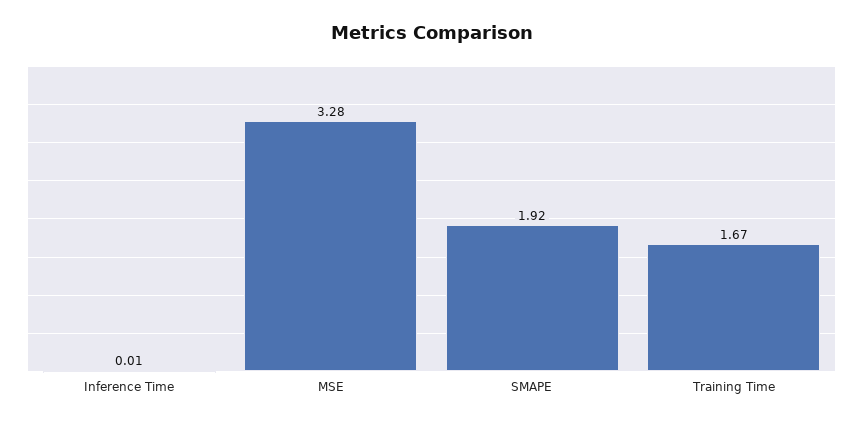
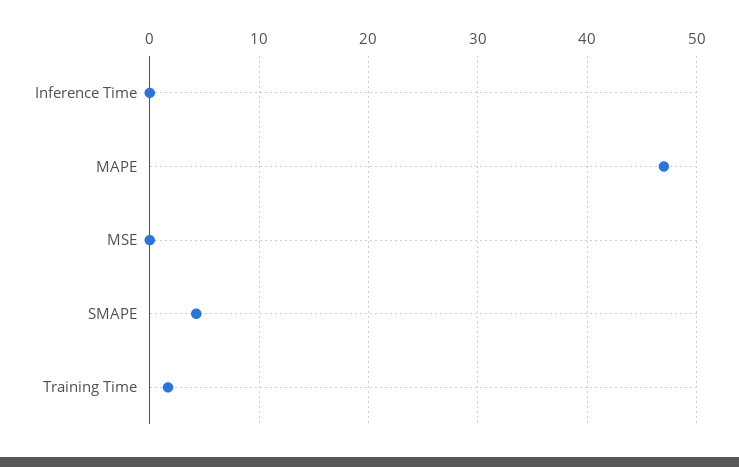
MSE: 3.28 -> 0
SMAPE: 1.92 -> 4
MAPE: none -> 47

